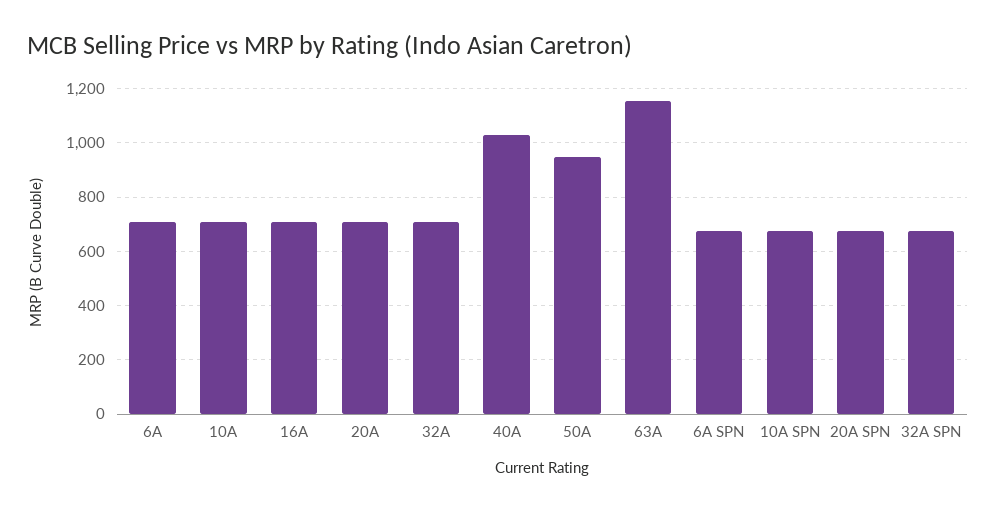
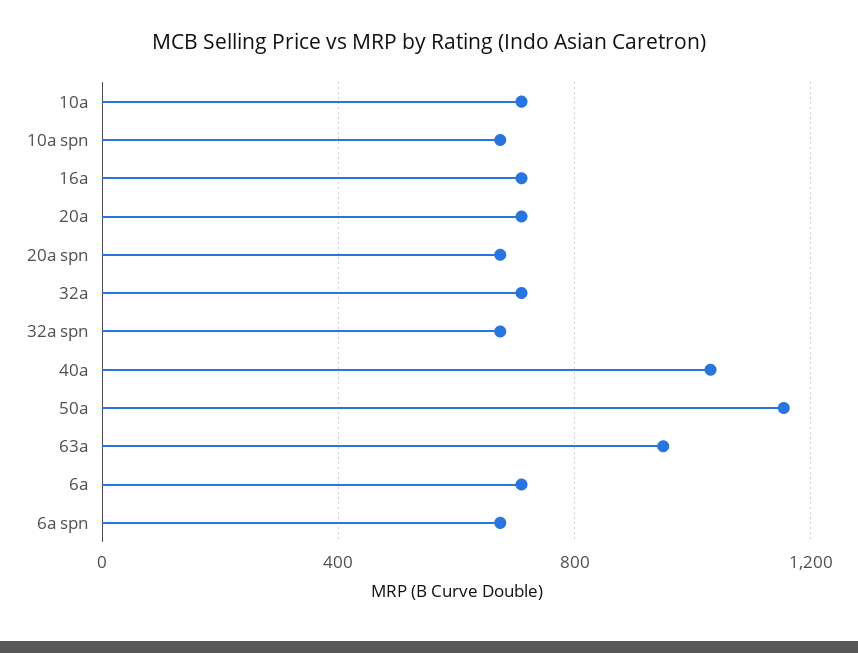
50A: 950 -> 1150
63A: 1150 -> 950

